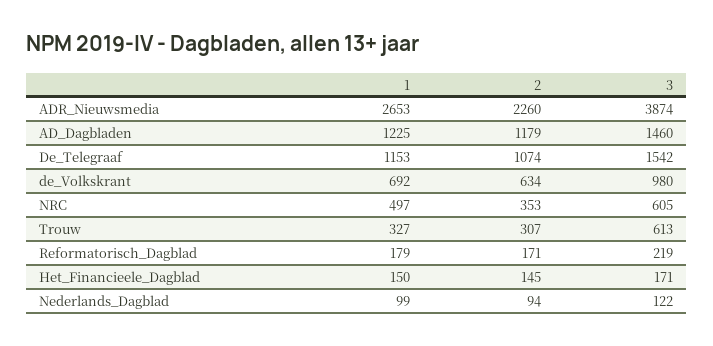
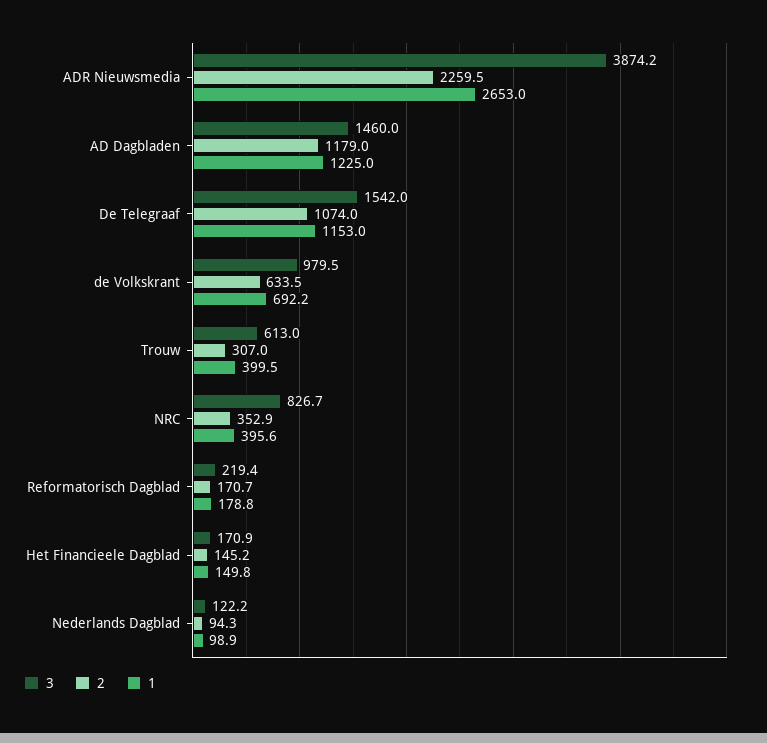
1, NRC: 497 -> 395.6
3, NRC: 605 -> 826.7
1, Trouw: 327 -> 399.5

